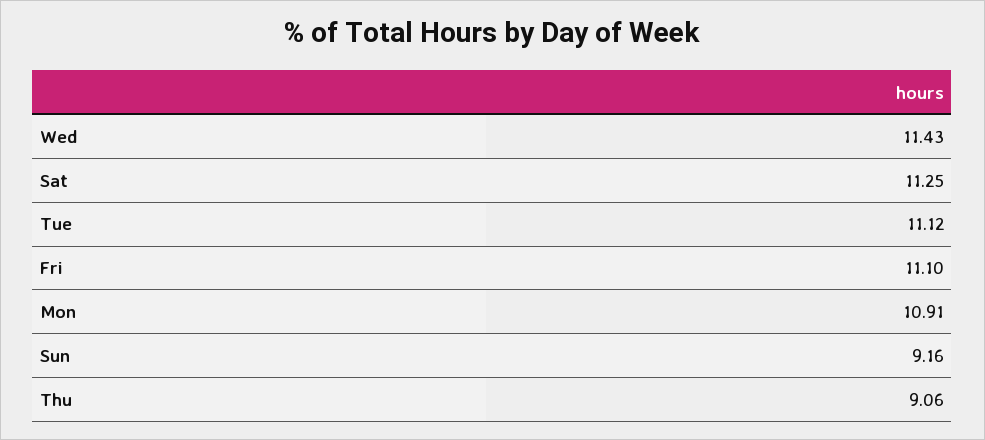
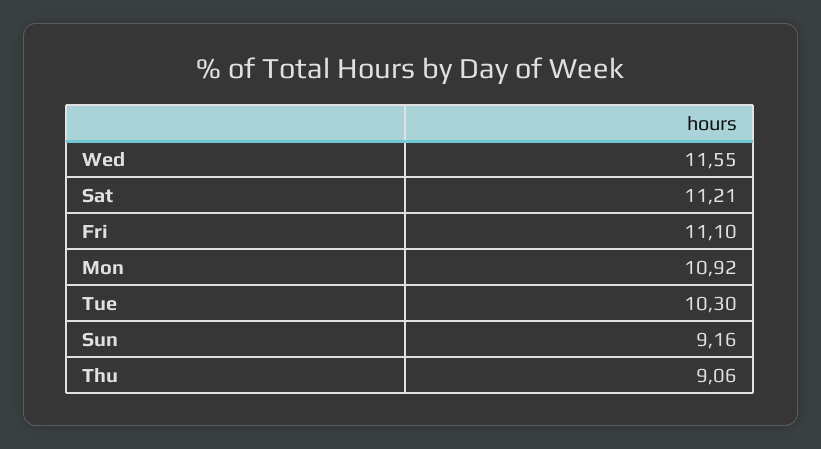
Wed: 11.43 -> 11.55
Sat: 11.25 -> 11.21
Tue: 11.12 -> 10.3
Mon: 10.91 -> 10.92

